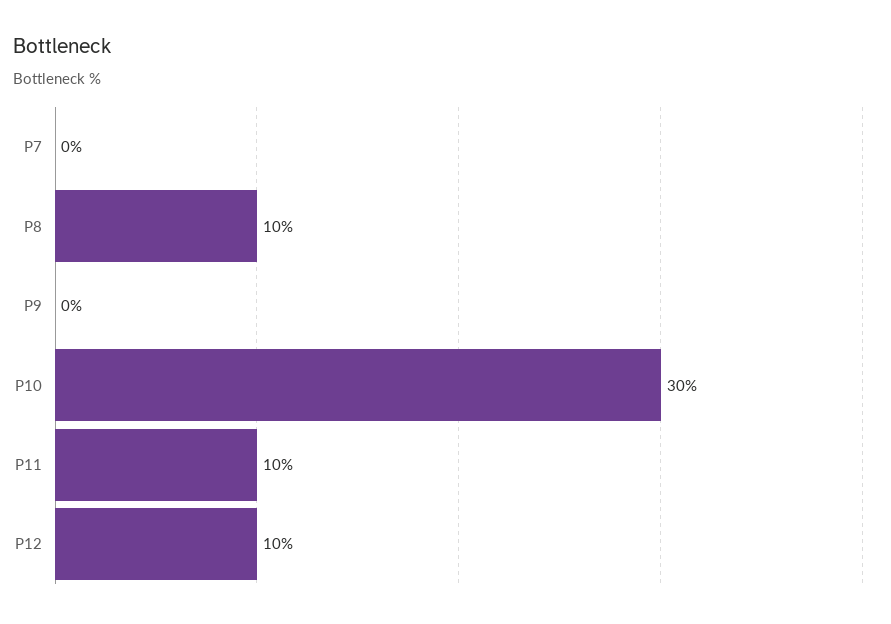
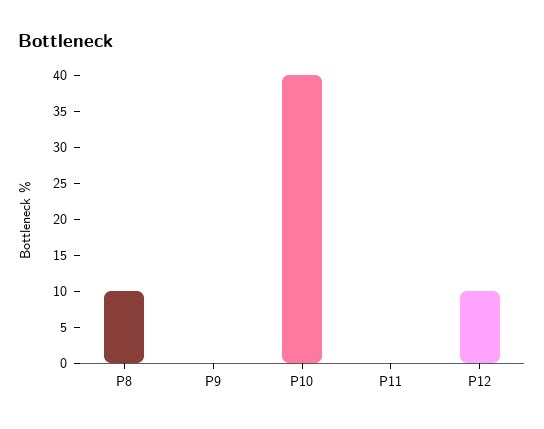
P7: 0 -> none
P10: 30 -> 40
P11: 10 -> 0

